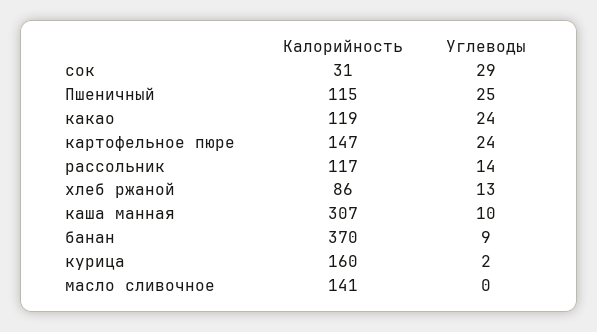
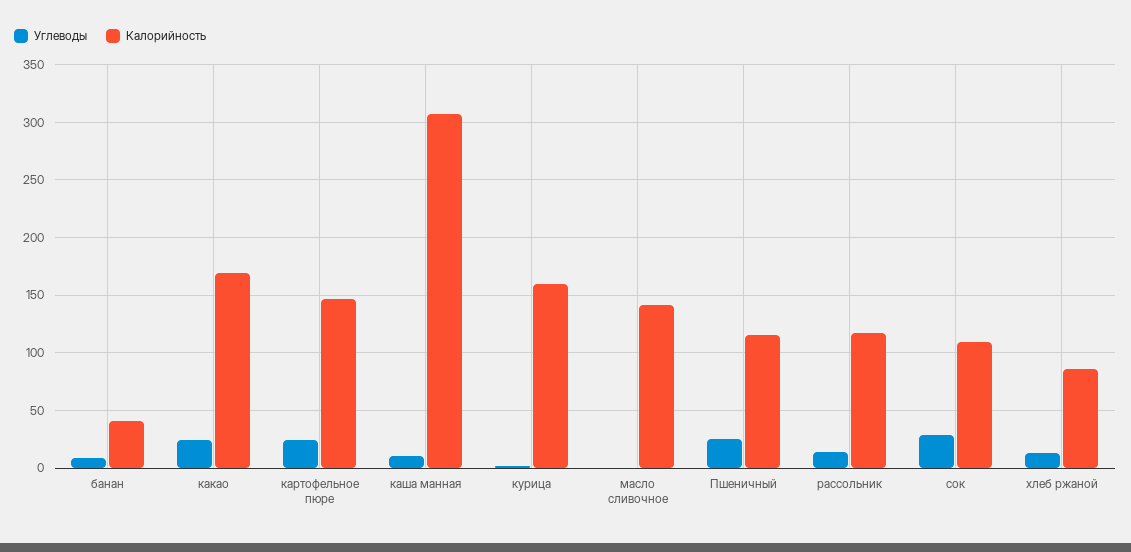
Калорийность, сок: 31 -> 110
Калорийность, какао: 119 -> 170
Калорийность, банан: 370 -> 40

